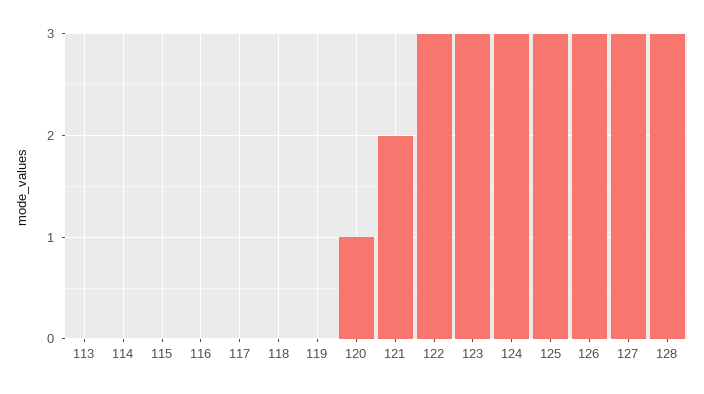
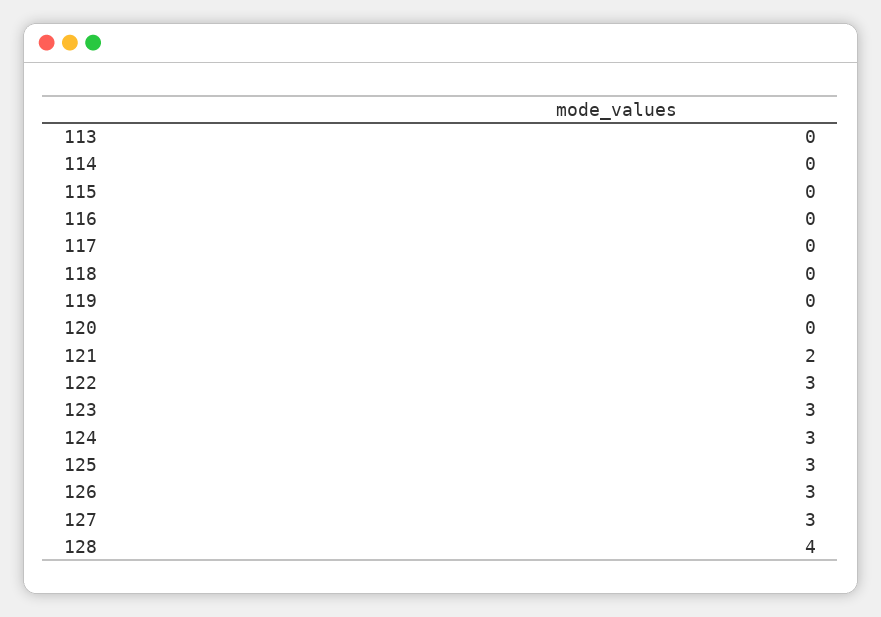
120: 1 -> 0
128: 3 -> 4

